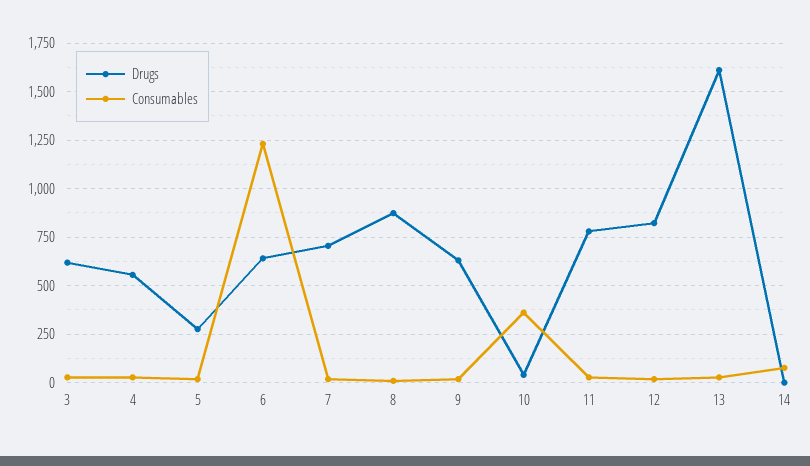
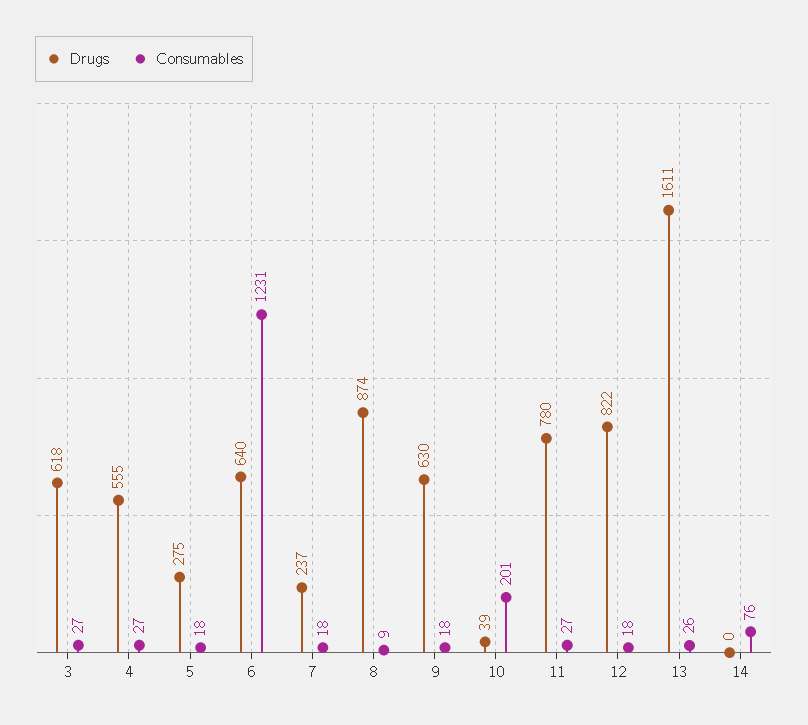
Drugs, 7: 700 -> 237
Consumables, 10: 350 -> 201

